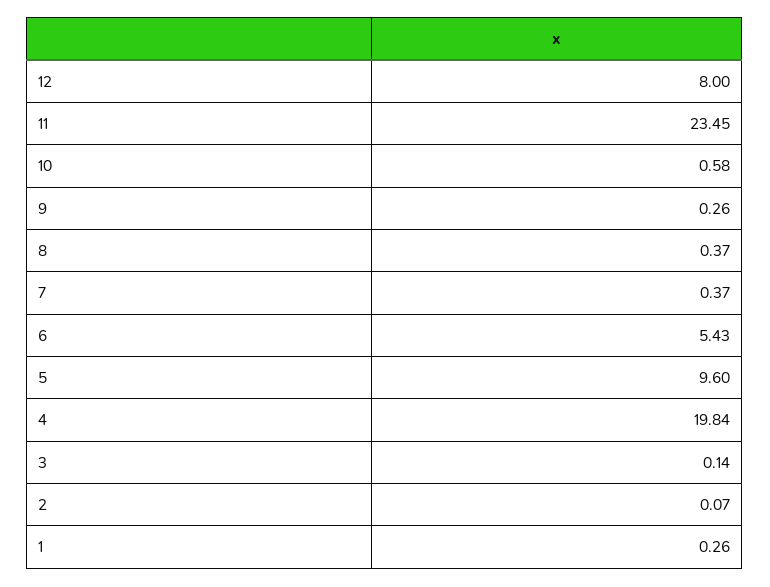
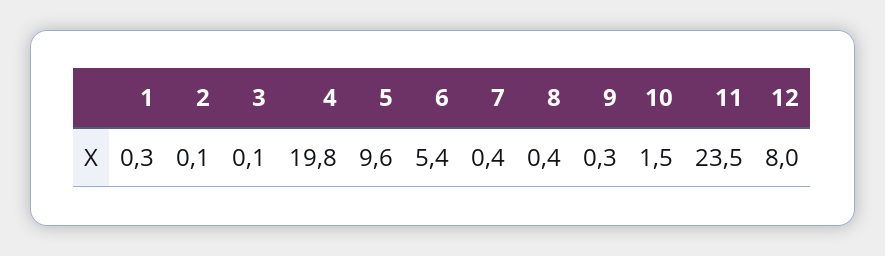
10: 0.58 -> 1.5

